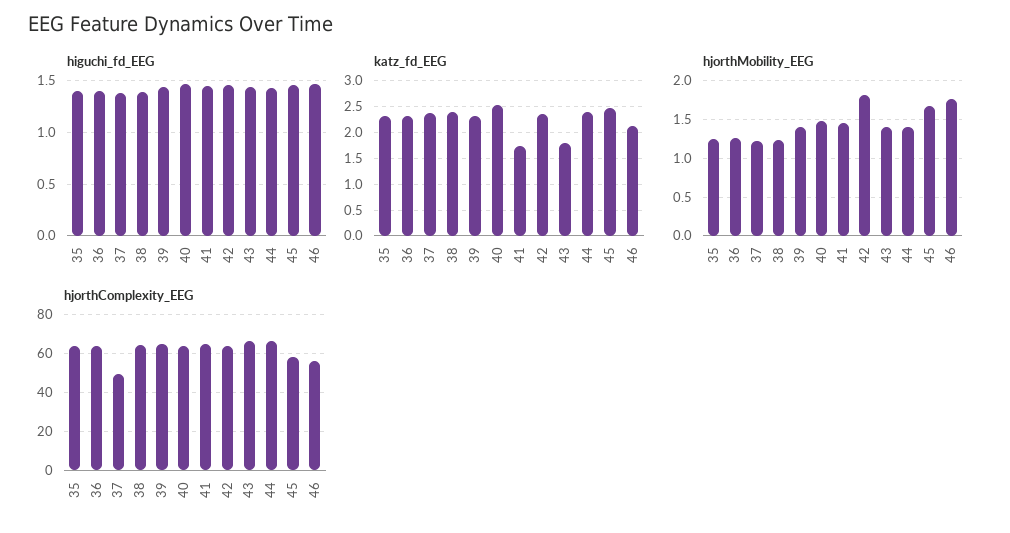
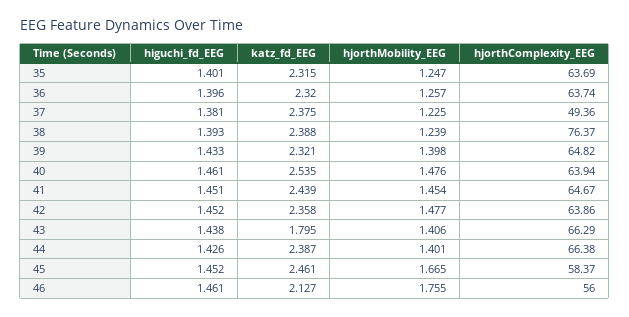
katz_fd_EEG, 41: 1.75 -> 2.439
hjorthMobility_EEG, 42: 1.8 -> 1.477
hjorthComplexity_EEG, 38: 65 -> 76.37

